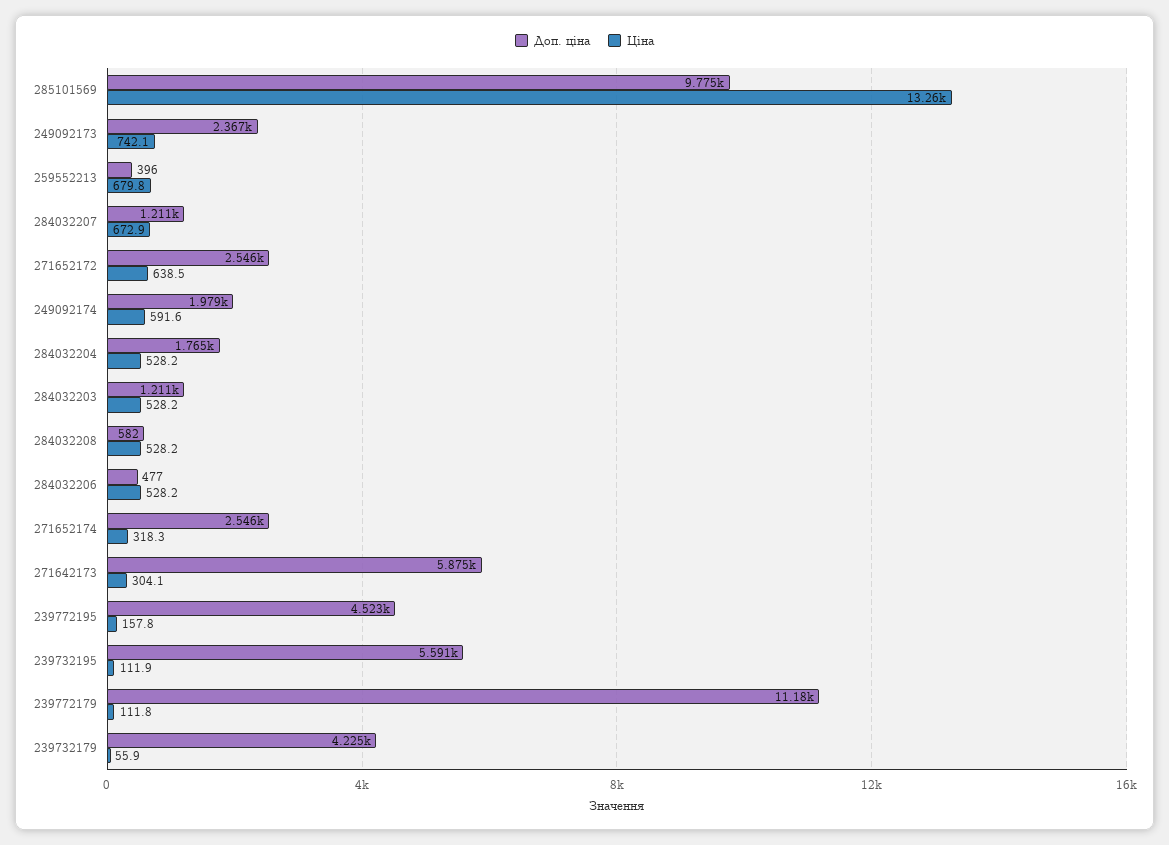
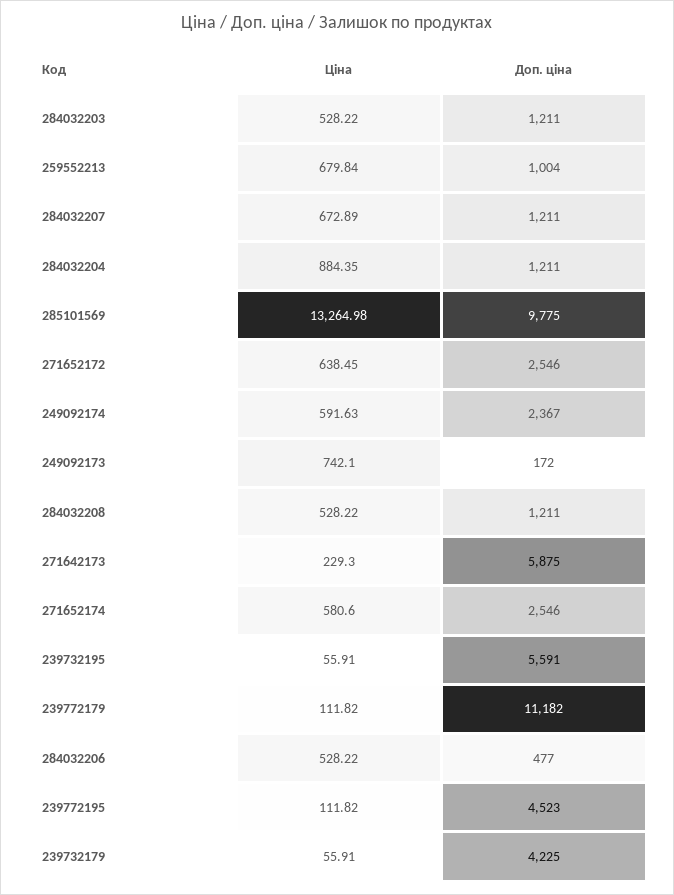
Доп. ціна, 249092173: 2367 -> 172
Доп. ціна, 259552213: 396 -> 1004
Доп. ціна, 249092174: 1979 -> 2367
Доп. ціна, 284032204: 1765 -> 1211
Ціна, 284032204: 528.2 -> 884.35
Доп. ціна, 284032208: 582 -> 1211
Ціна, 271652174: 318.3 -> 580.6
Ціна, 271642173: 304.1 -> 229.3
Ціна, 239772195: 157.8 -> 111.82
Ціна, 239732195: 111.9 -> 55.91

